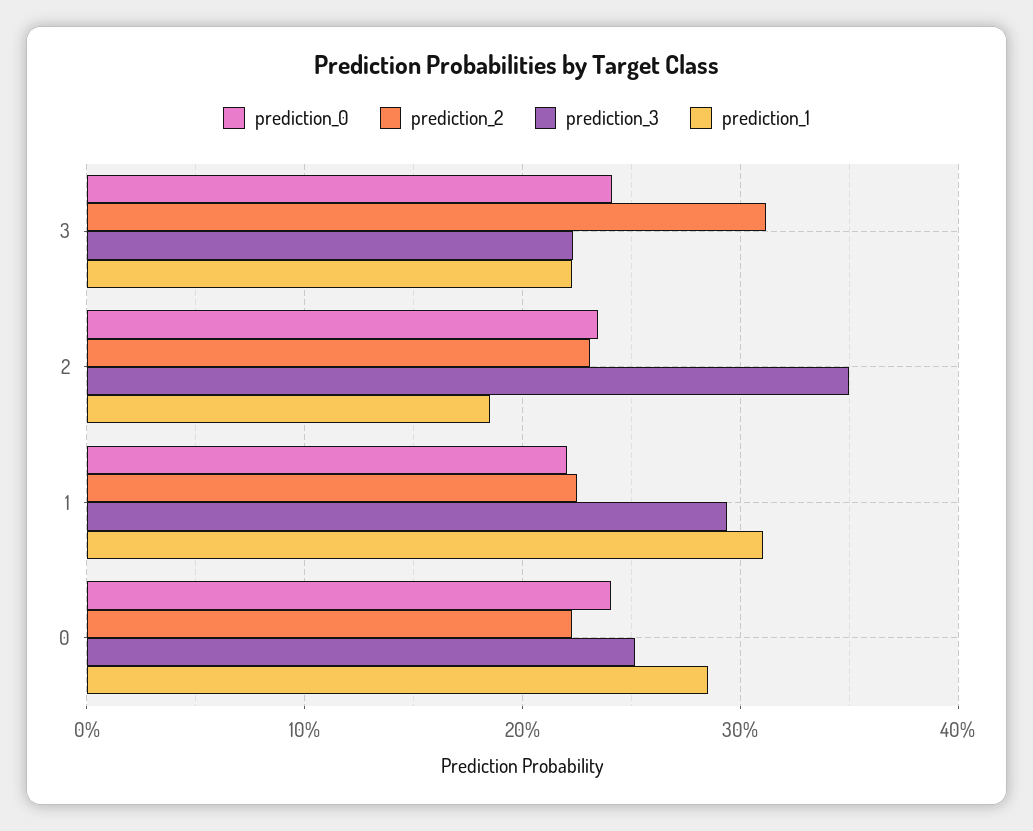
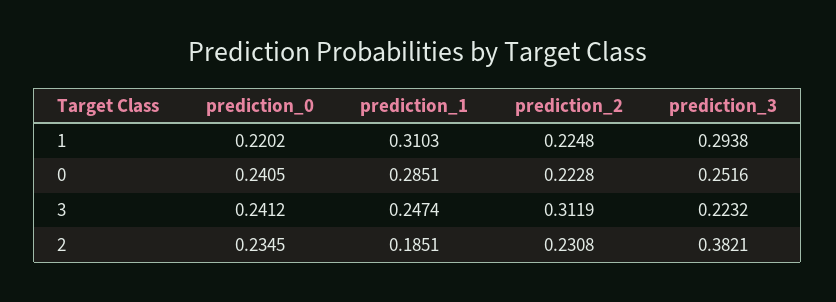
prediction_1, 3: 0.22 -> 0.2474
prediction_3, 2: 0.35 -> 0.3821

